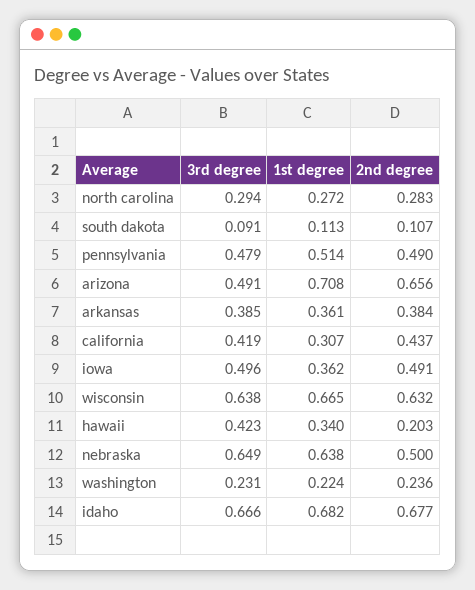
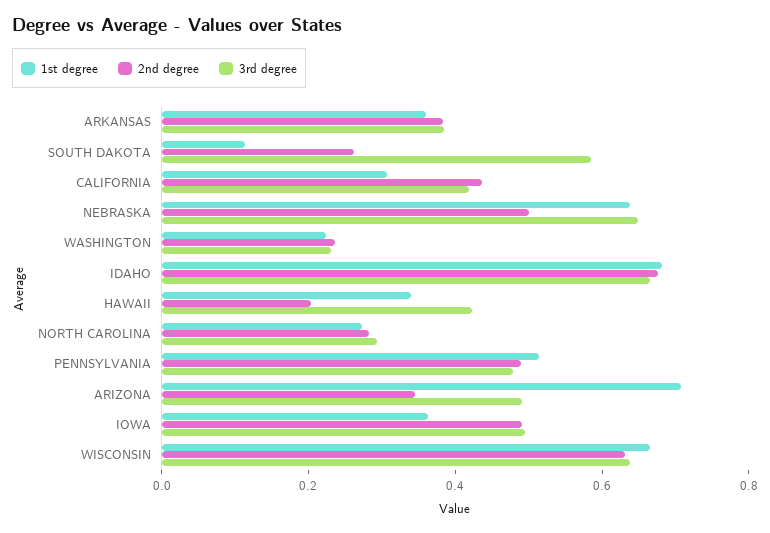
3rd degree, south dakota: 0.091 -> 0.6
2nd degree, south dakota: 0.107 -> 0.25
2nd degree, arizona: 0.656 -> 0.35

